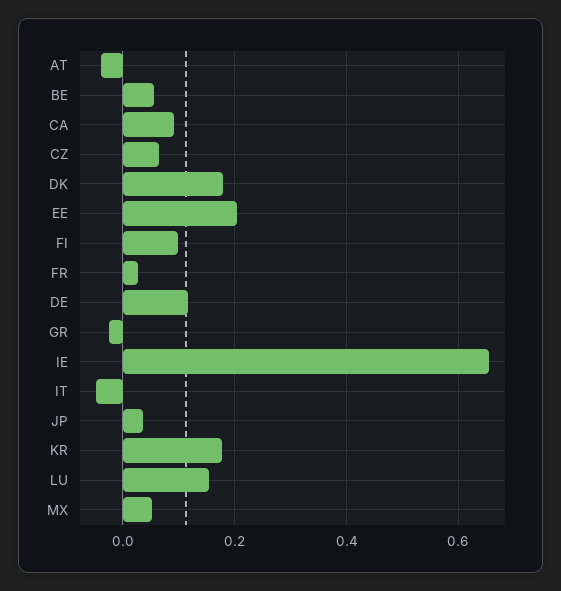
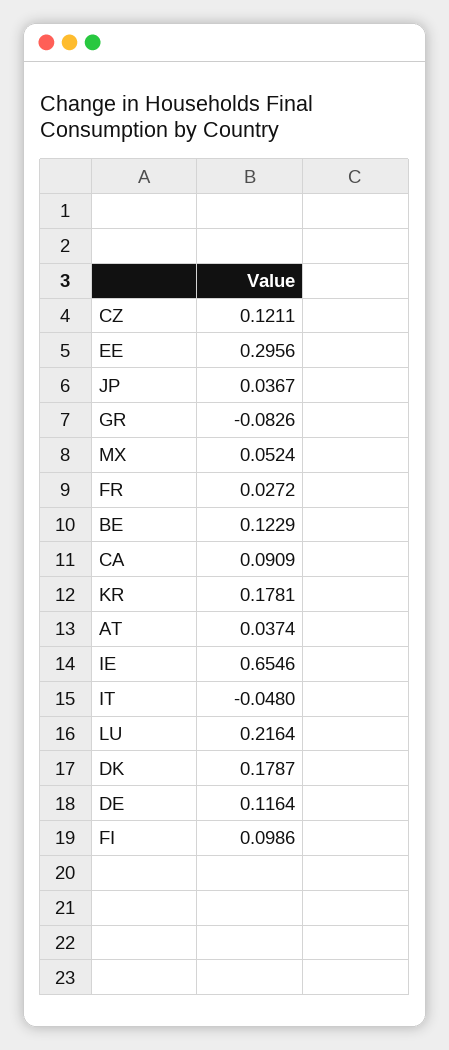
AT: -0.04 -> 0.0374
BE: 0.06 -> 0.1229
CZ: 0.06 -> 0.1211
EE: 0.2 -> 0.2956
GR: -0.02 -> -0.0826
LU: 0.16 -> 0.2164

